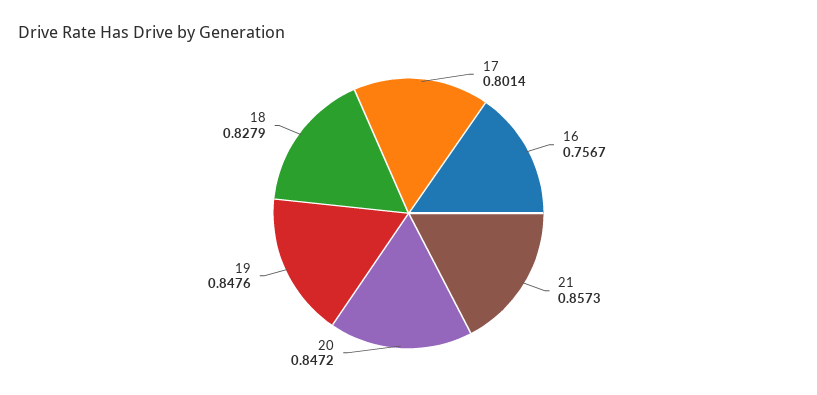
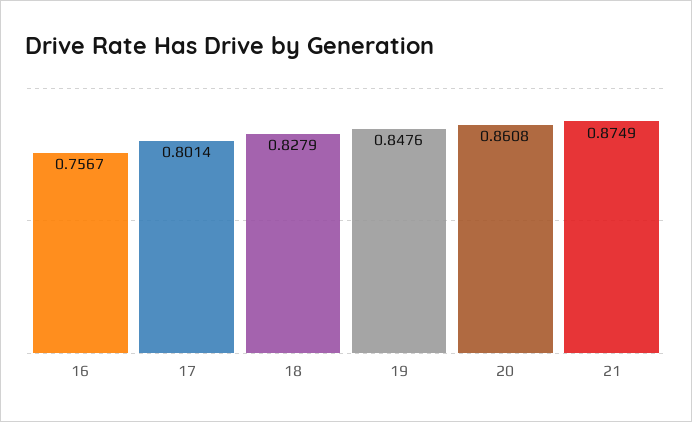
21: 0.8573 -> 0.8749
20: 0.8472 -> 0.8608

